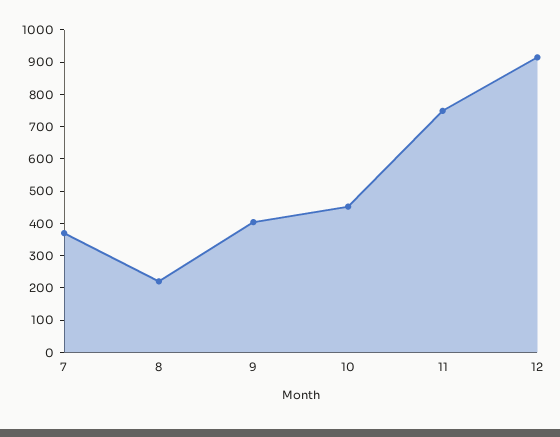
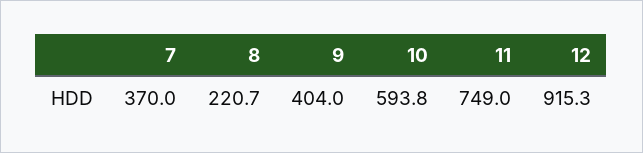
10: 450 -> 593.8

